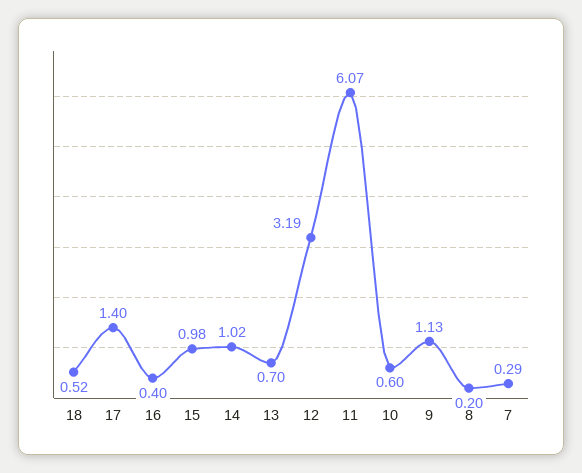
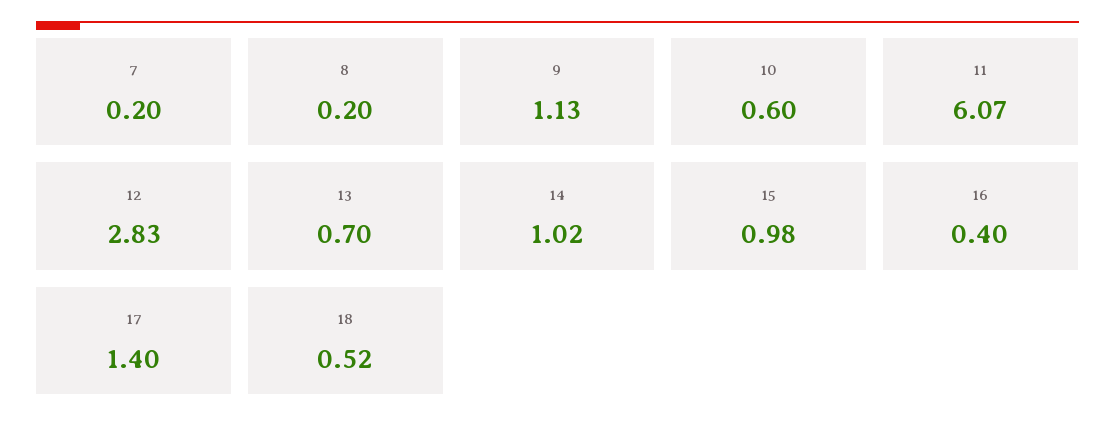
12: 3.19 -> 2.83
7: 0.29 -> 0.2

